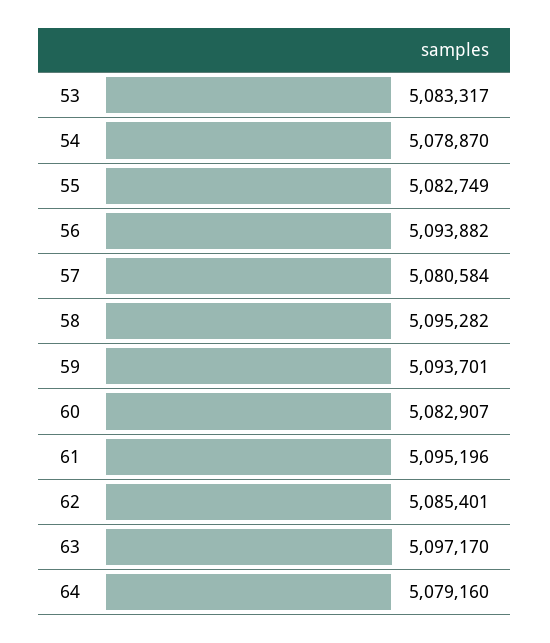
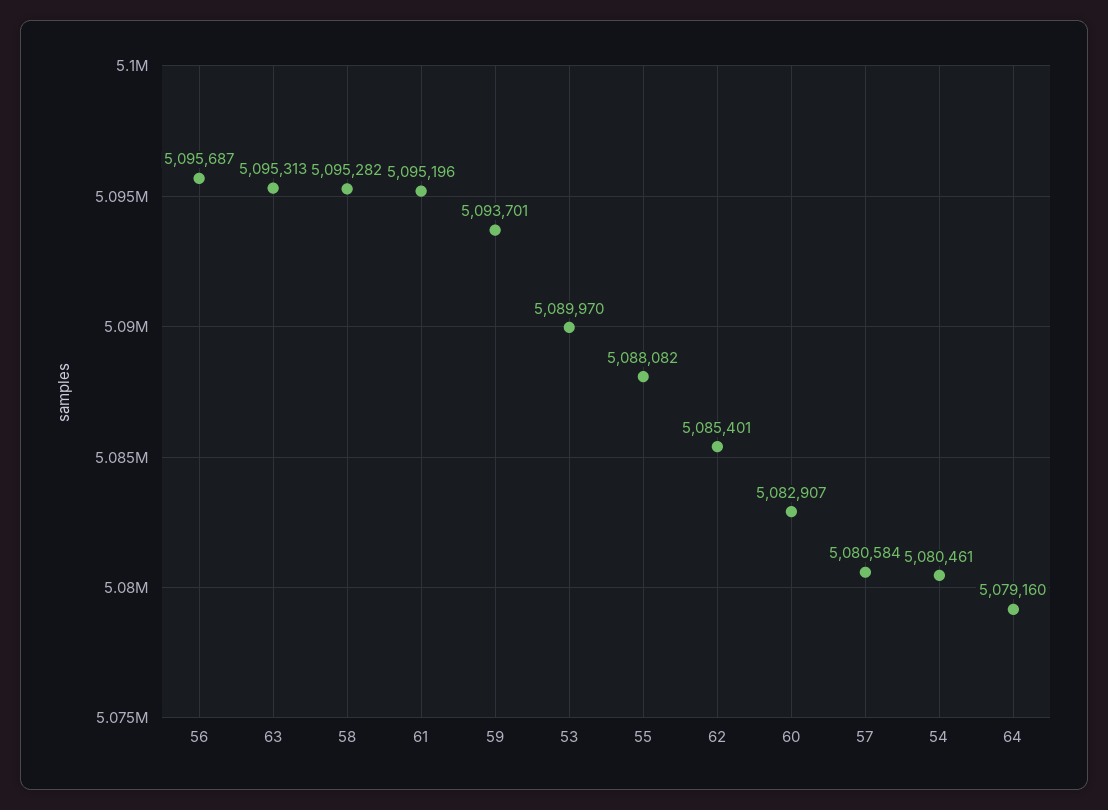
53: 5083317 -> 5089970
54: 5078870 -> 5080461
55: 5082749 -> 5088082
56: 5093882 -> 5095687
63: 5097170 -> 5095313

